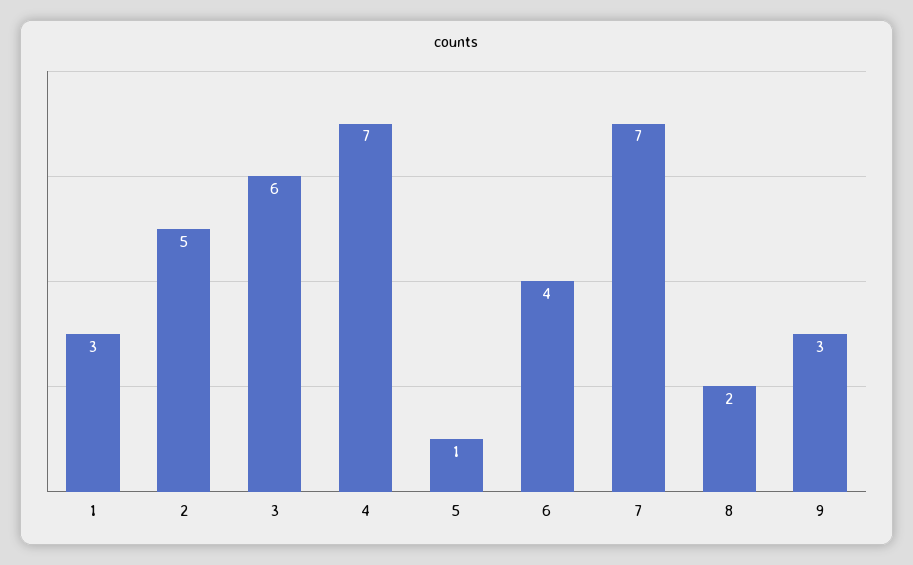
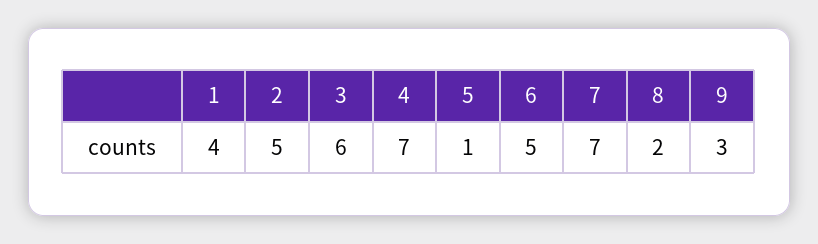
1: 3 -> 4
6: 4 -> 5

